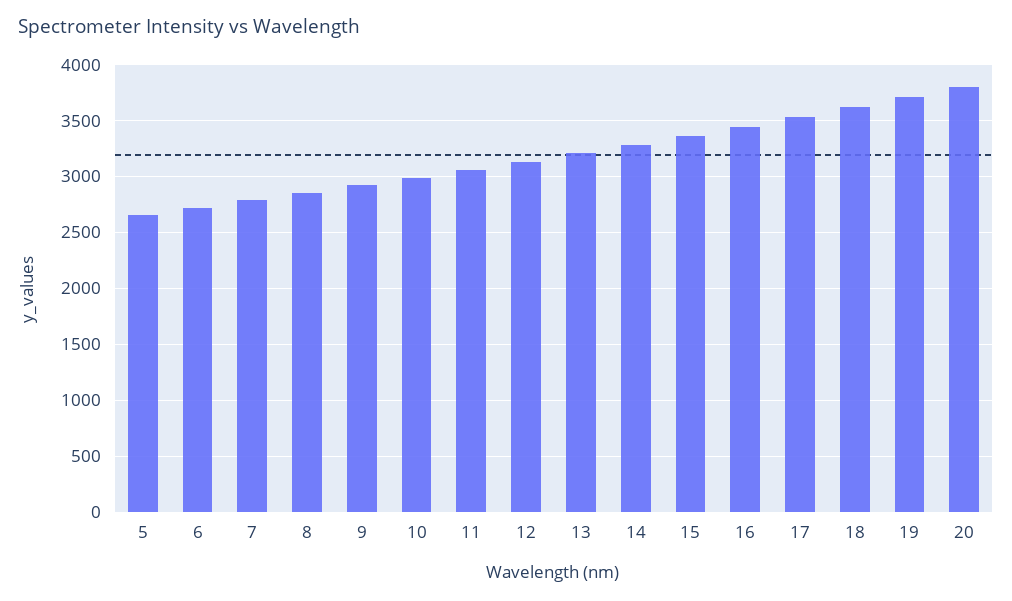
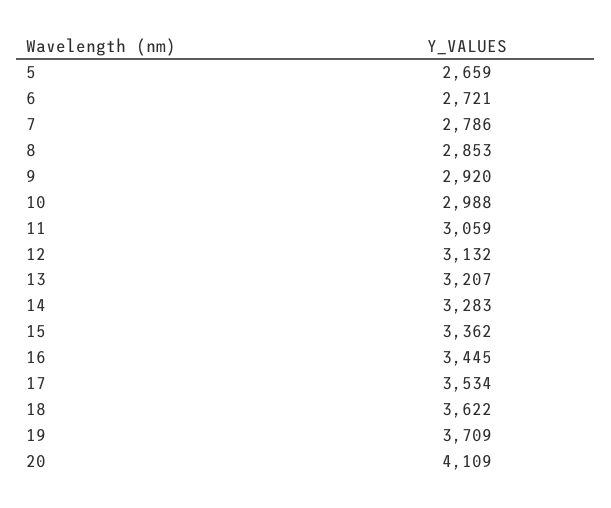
20: 3800 -> 4109

